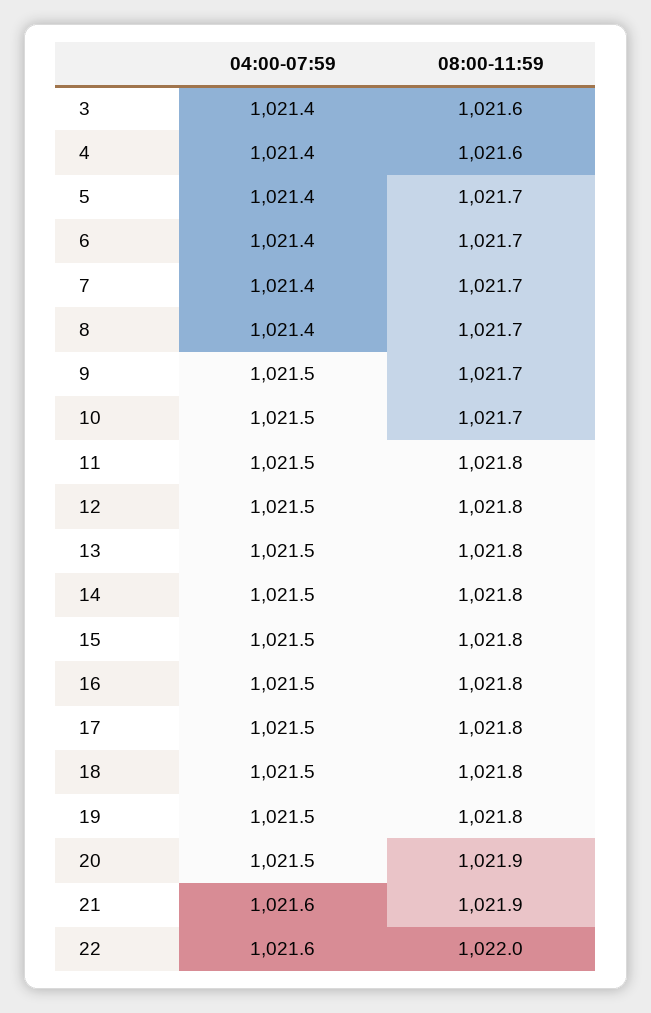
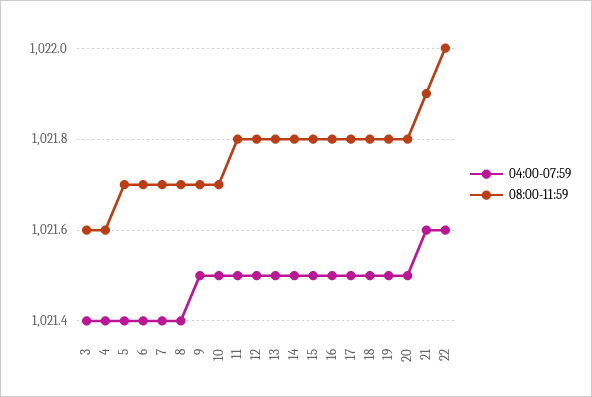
08:00-11:59, 20: 1021.9 -> 1021.8

